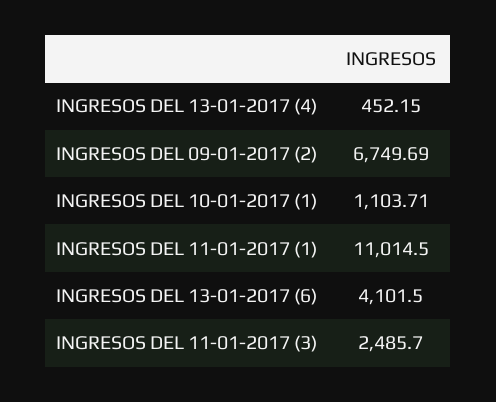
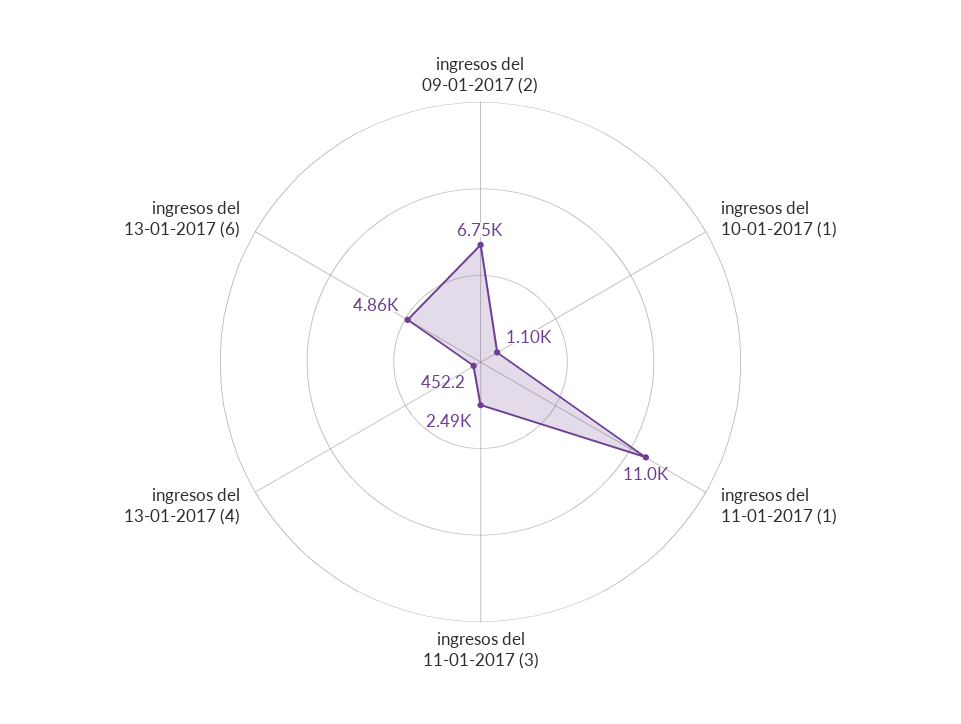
INGRESOS DEL 13-01-2017 (6): 4101.5 -> 4860

